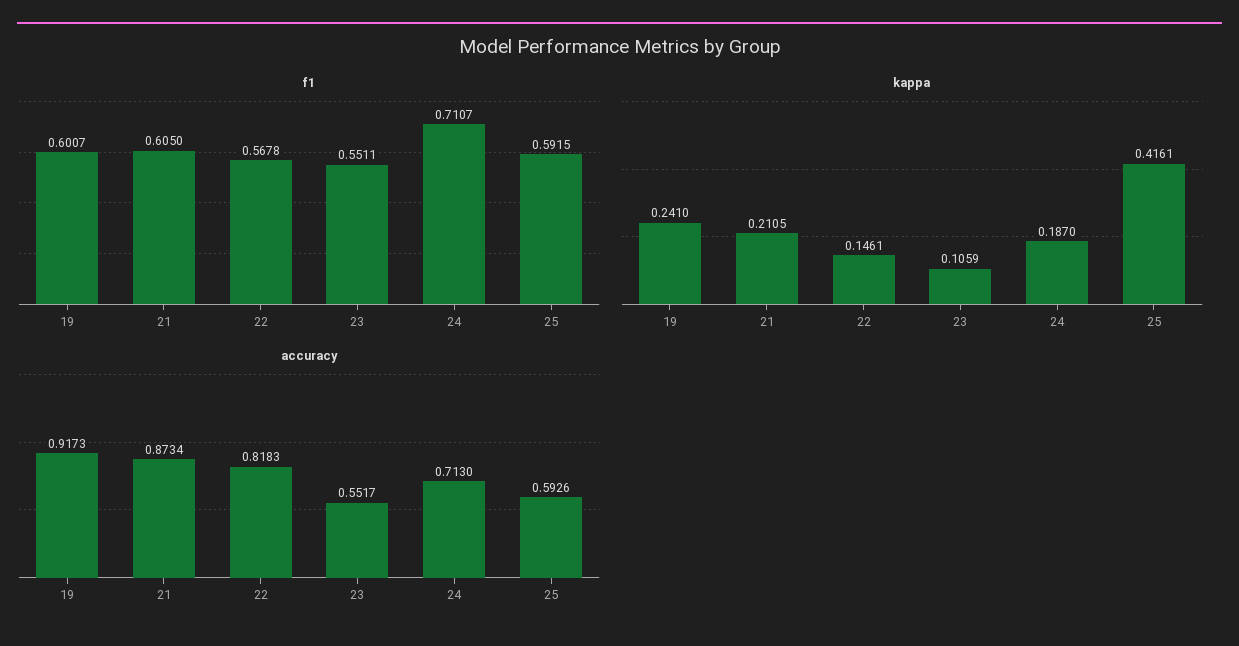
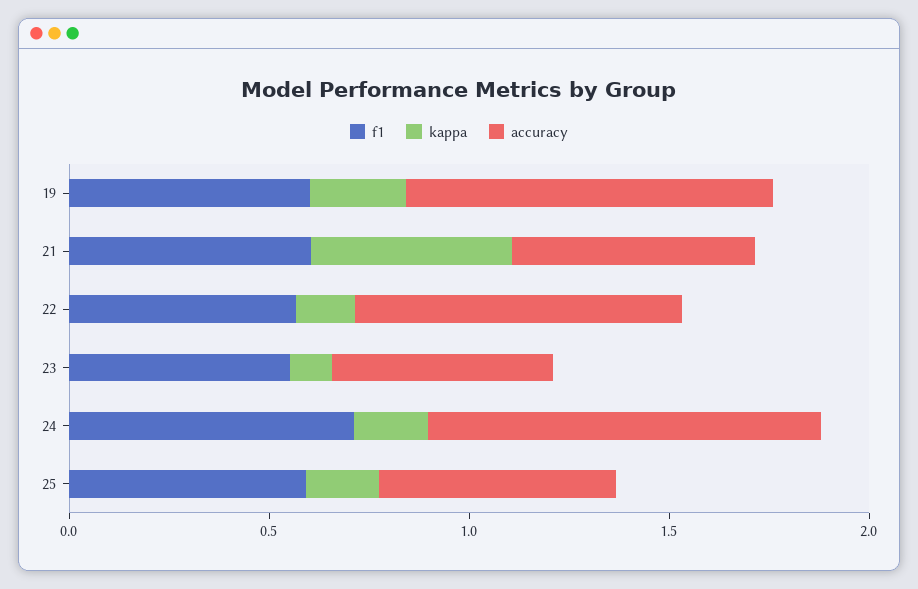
kappa, 21: 0.2105 -> 0.5
kappa, 25: 0.4161 -> 0.2
accuracy, 21: 0.8734 -> 0.6
accuracy, 24: 0.713 -> 1

